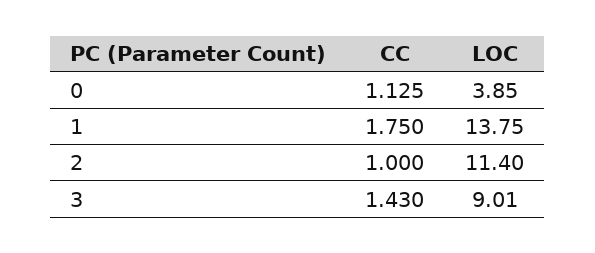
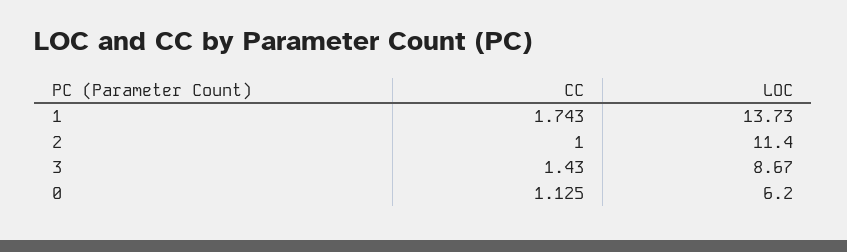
LOC, 0: 3.85 -> 6.2
CC, 1: 1.75 -> 1.743
LOC, 1: 13.75 -> 13.73
LOC, 3: 9.01 -> 8.67

